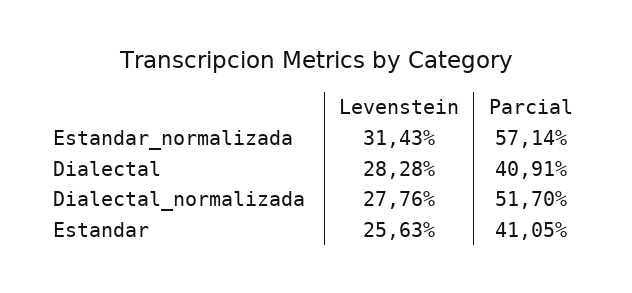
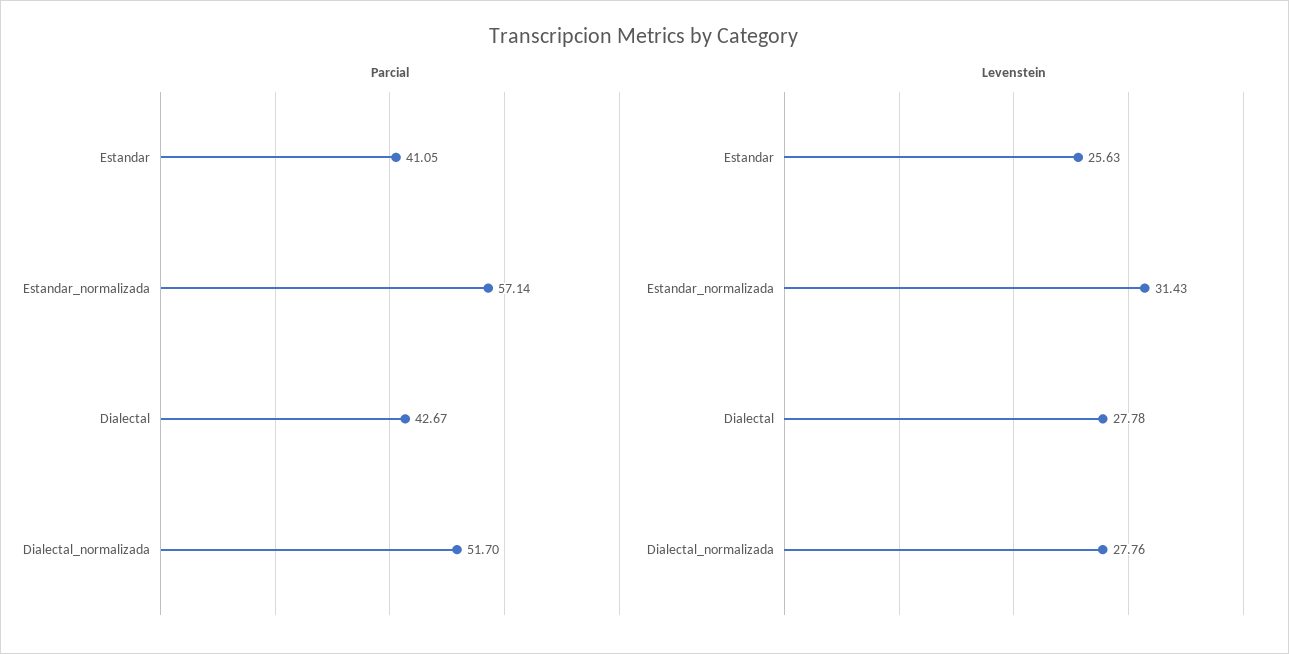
Levenstein, Dialectal: 28.28 -> 27.78
Parcial, Dialectal: 40.91 -> 42.67

